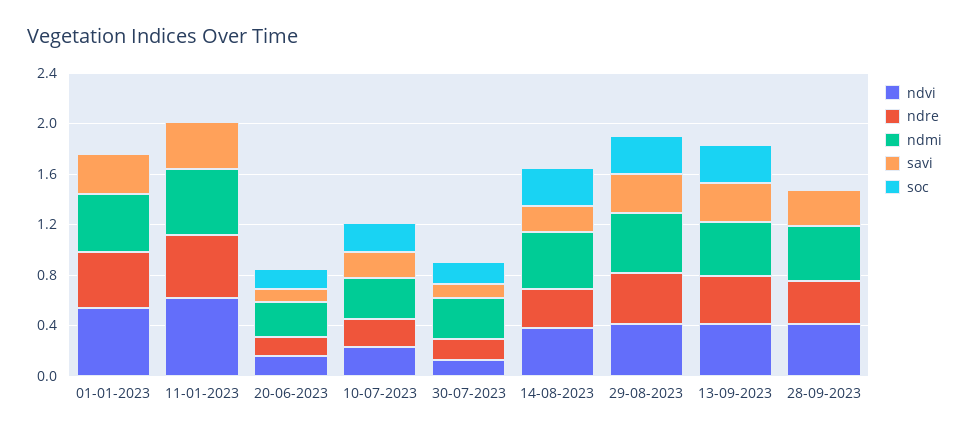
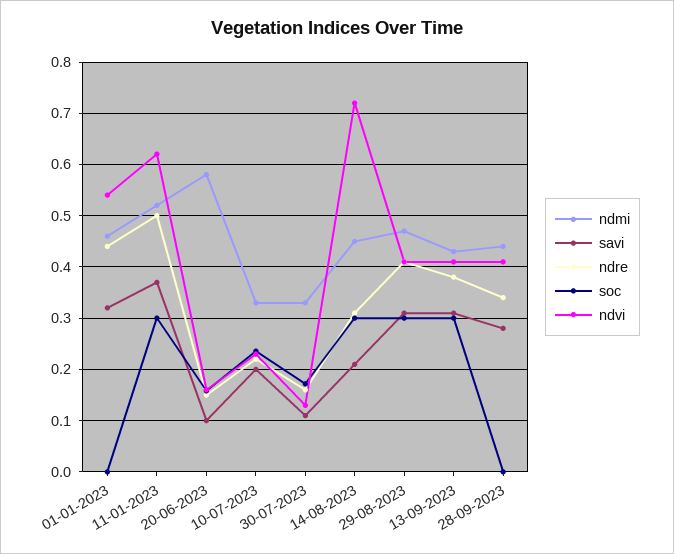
soc, 11-01-2023: 0 -> 0.3
ndmi, 20-06-2023: 0.3 -> 0.58
ndvi, 14-08-2023: 0.4 -> 0.72

